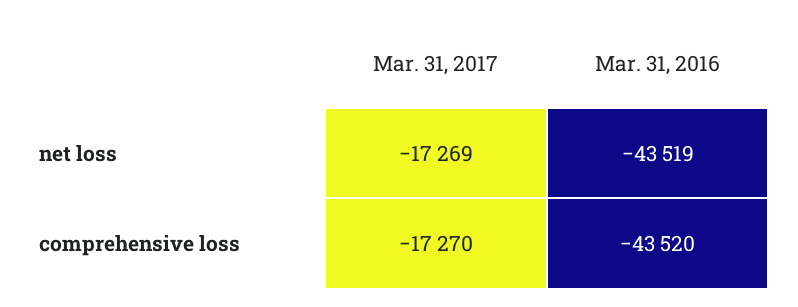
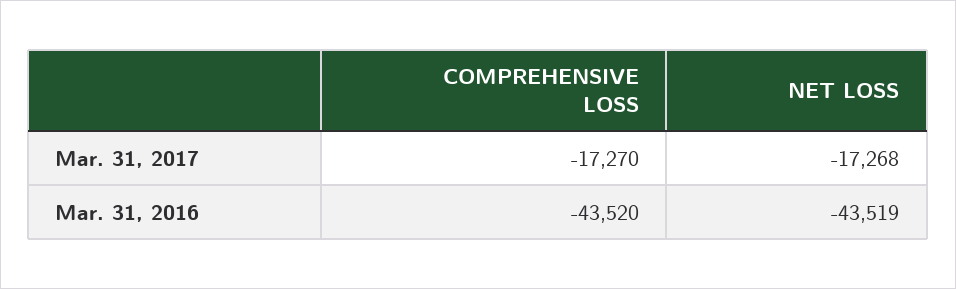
Mar. 31, 2017, net loss: -17269 -> -17268

